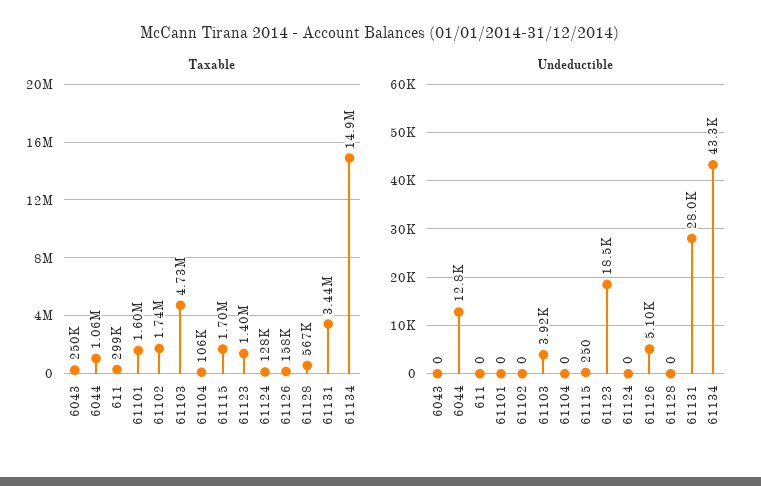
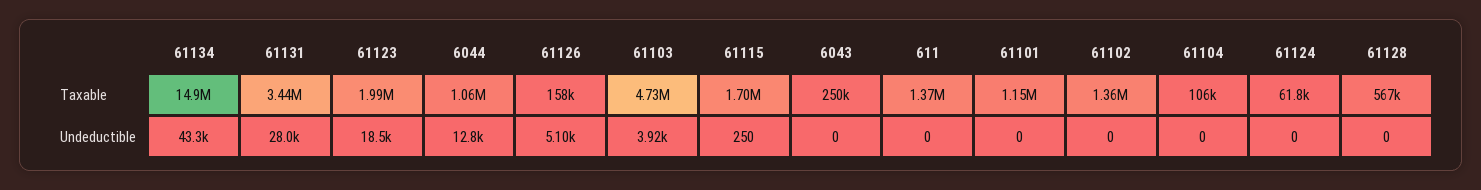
Taxable, 611: 299000 -> 1370000
Taxable, 61101: 1600000 -> 1150000
Taxable, 61102: 1740000 -> 1360000
Taxable, 61123: 1400000 -> 1990000
Taxable, 61124: 128000 -> 61800

